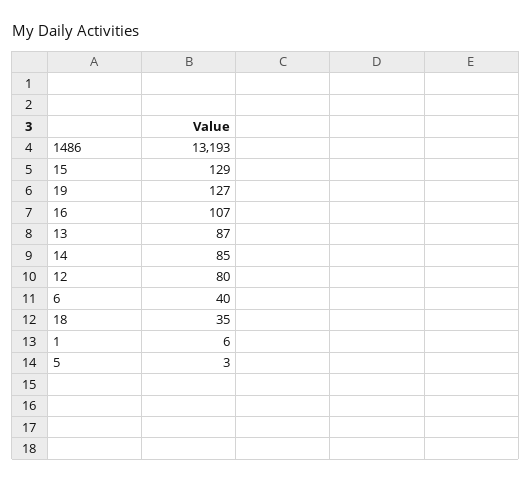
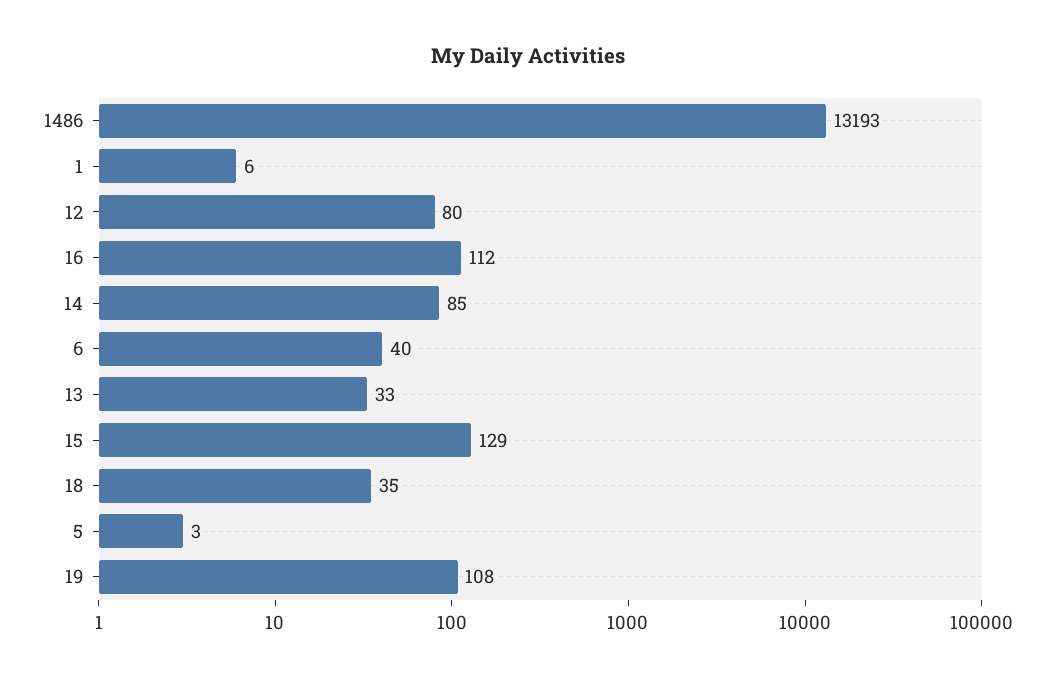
19: 127 -> 108
16: 107 -> 112
13: 87 -> 33

